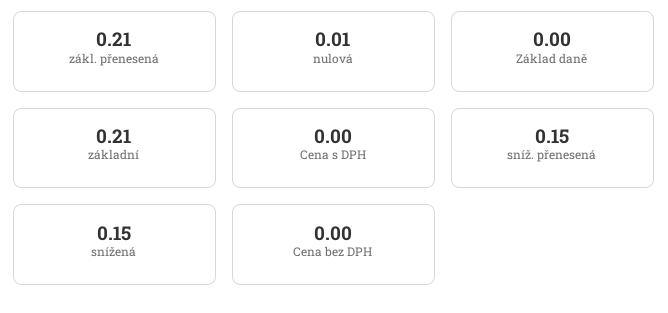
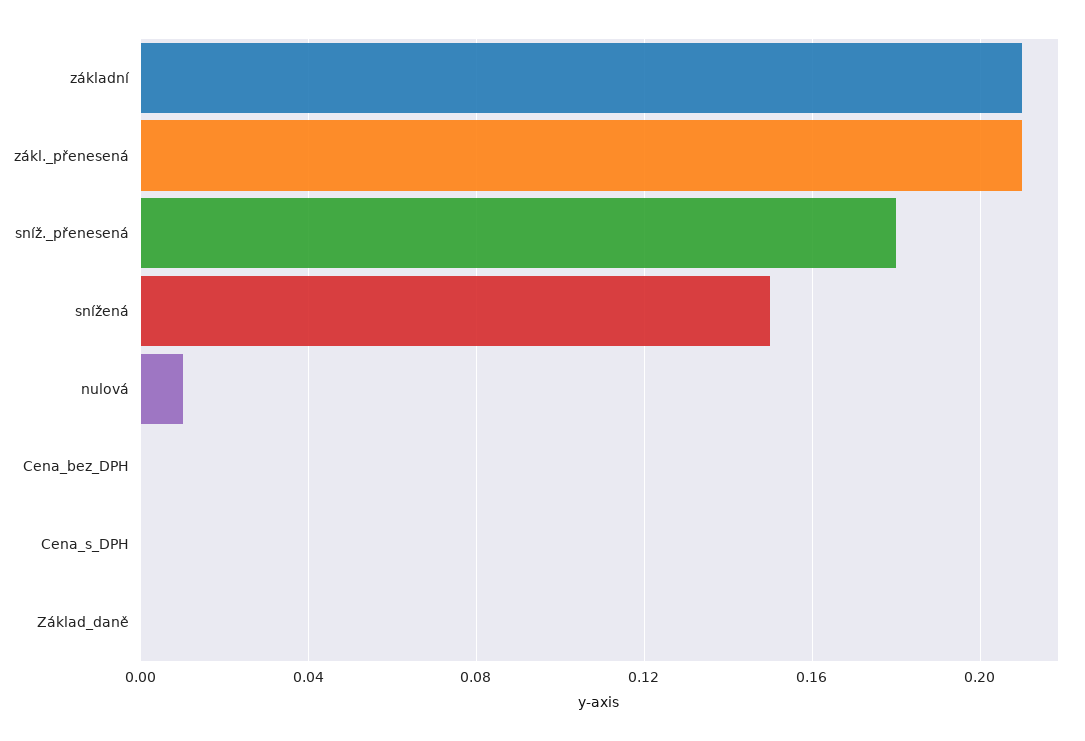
sníž. přenesená: 0.15 -> 0.18

